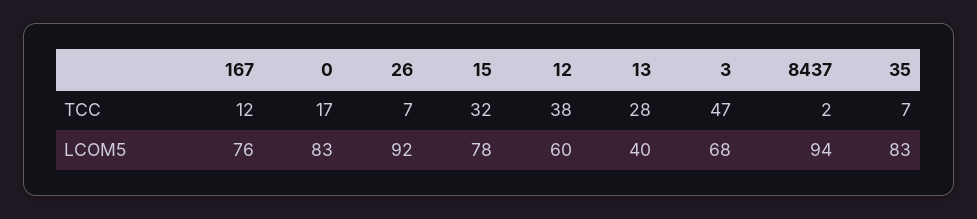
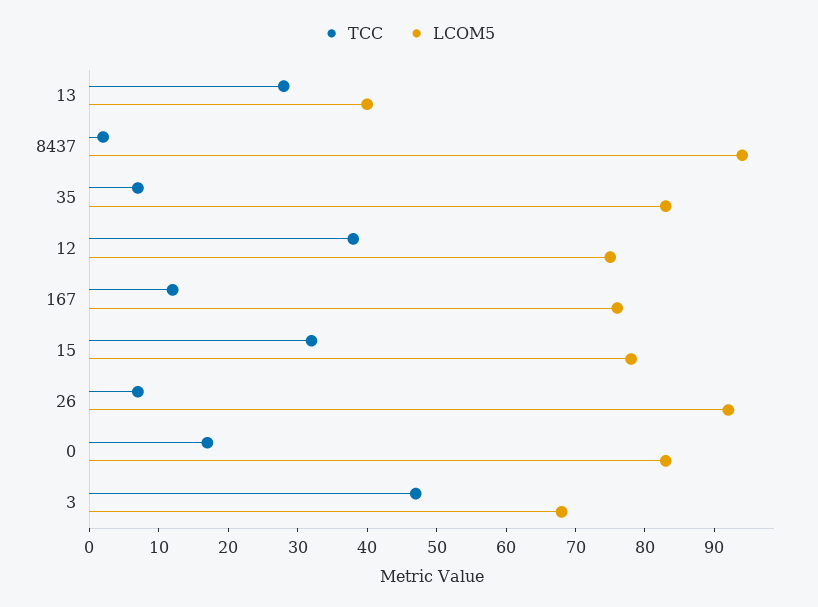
LCOM5, 12: 60 -> 75

